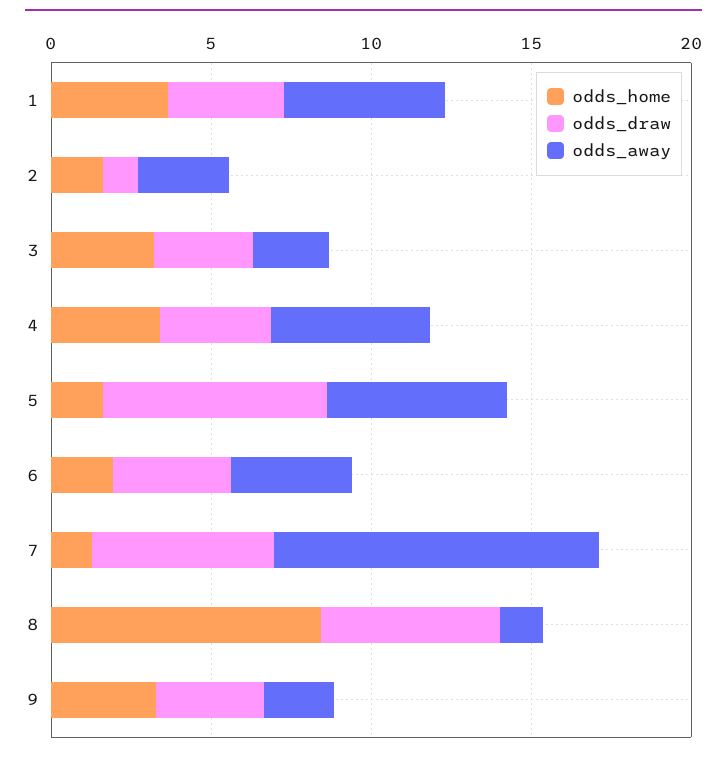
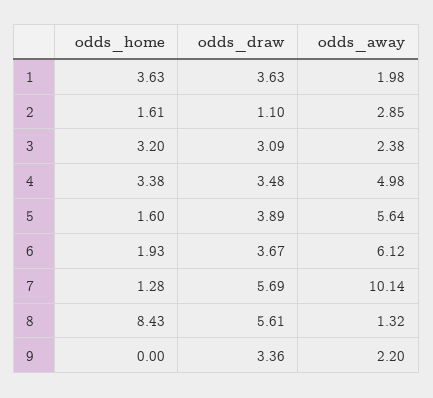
odds_away, 1: 5 -> 1.98
odds_draw, 5: 7 -> 3.89
odds_away, 6: 4 -> 6.12
odds_home, 9: 3 -> 0

